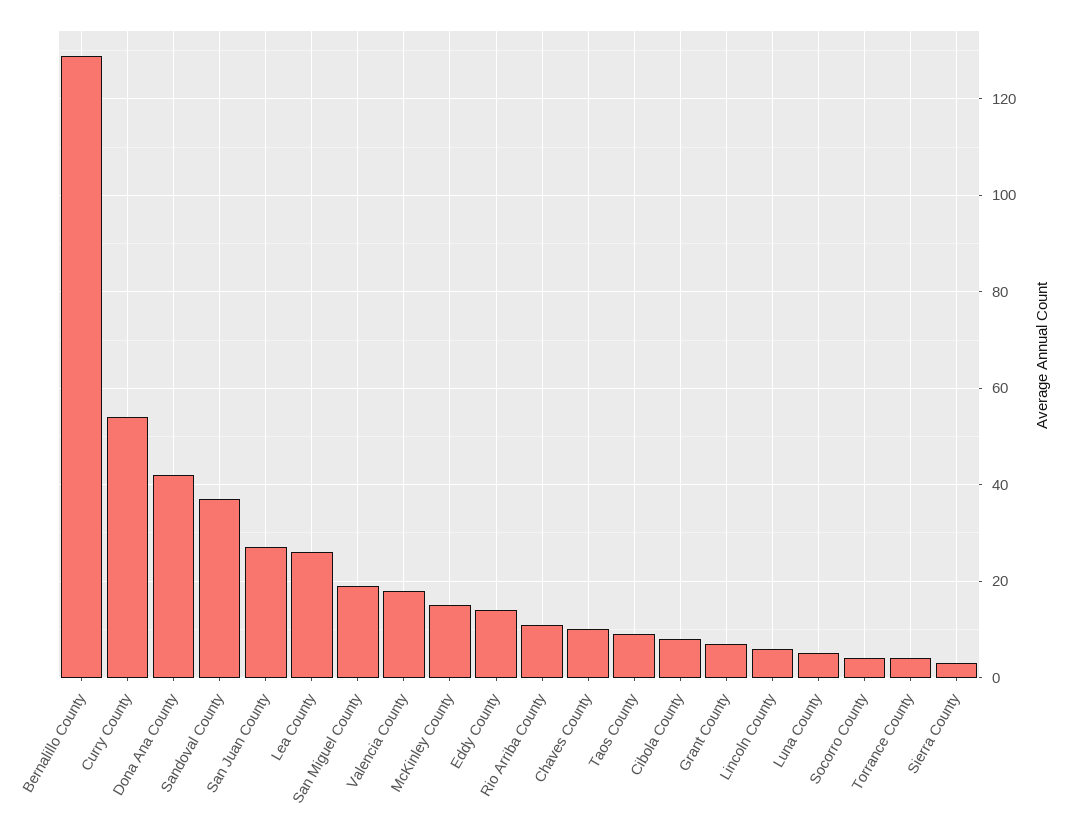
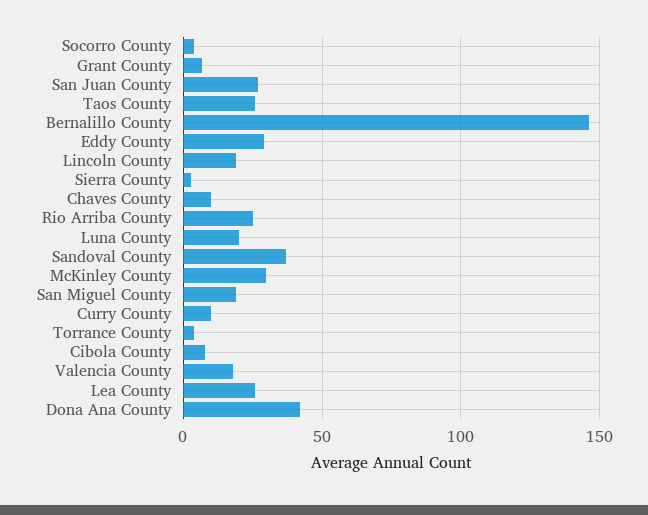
Bernalillo County: 130 -> 145
Curry County: 55 -> 10
McKinley County: 15 -> 30
Eddy County: 15 -> 30
Rio Arriba County: 10 -> 25
Taos County: 10 -> 25
Lincoln County: 5 -> 20
Luna County: 5 -> 20

